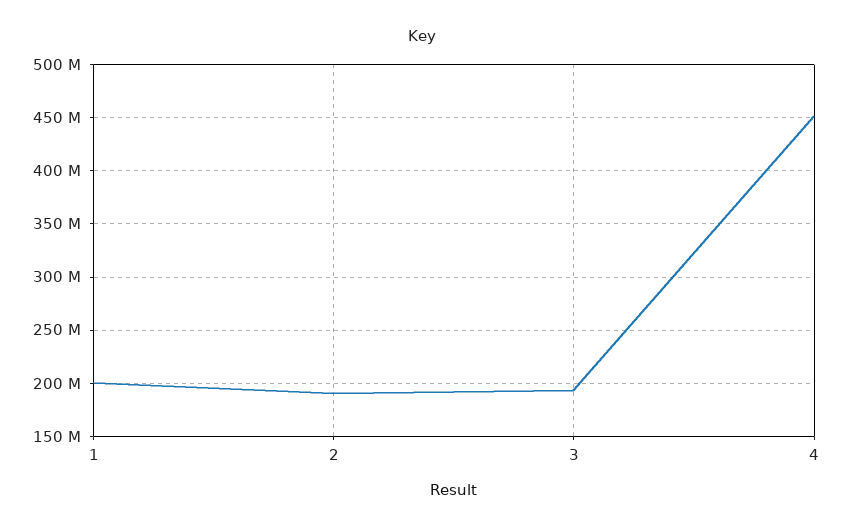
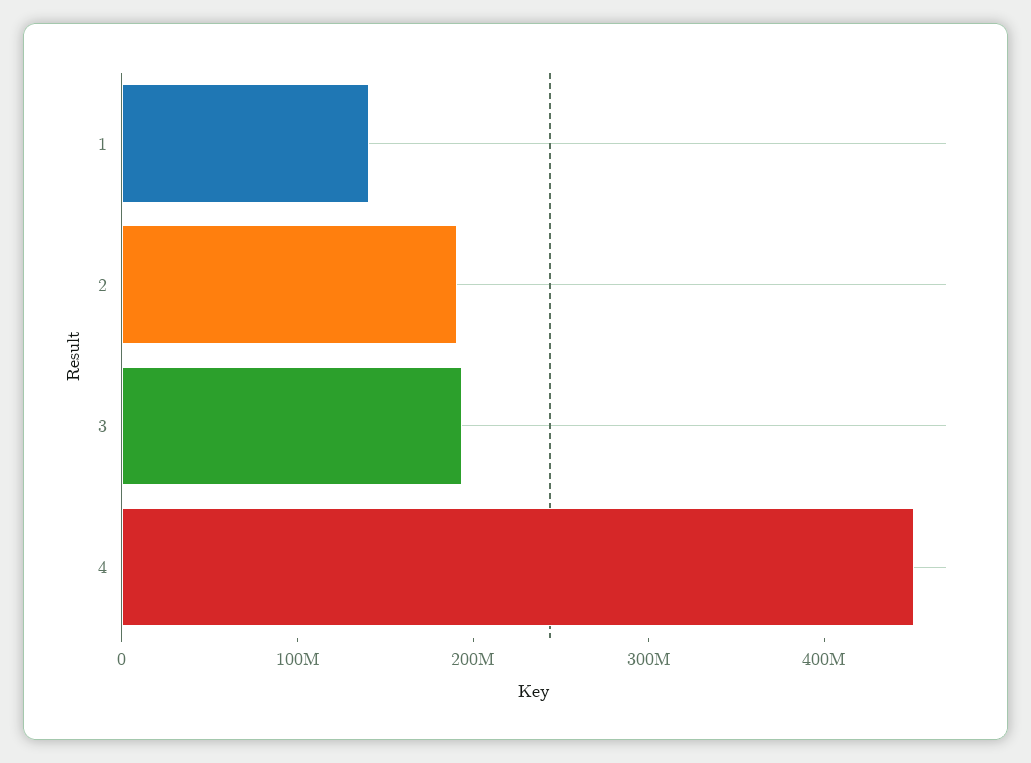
1: 200000000 -> 140000000

